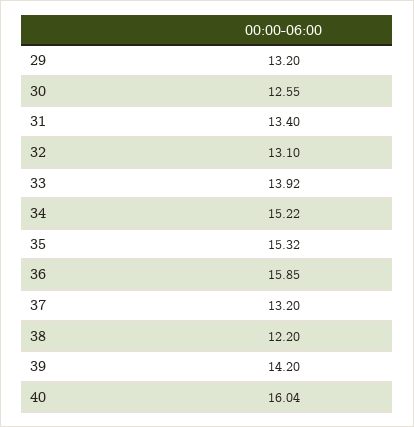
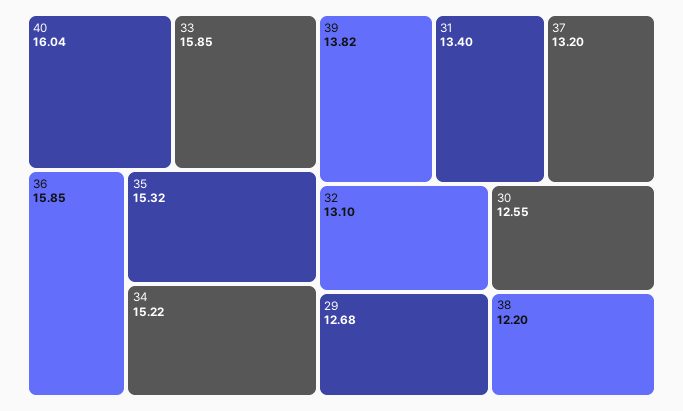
29: 13.2 -> 12.68
33: 13.92 -> 15.85
39: 14.2 -> 13.82

